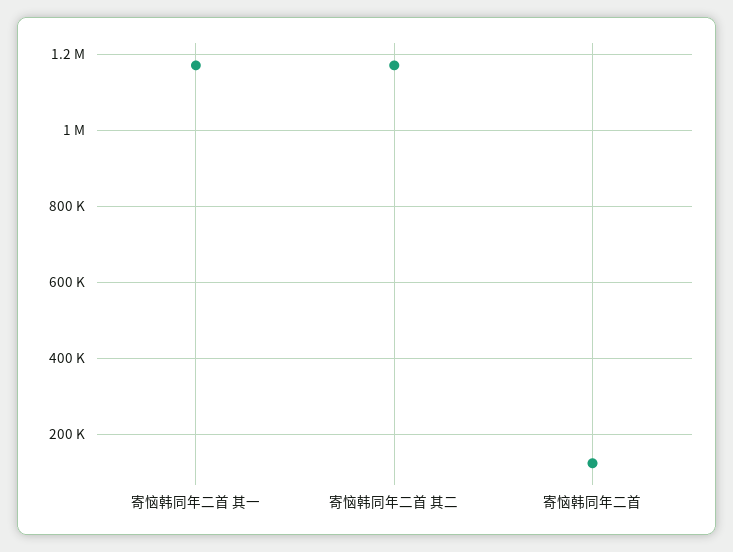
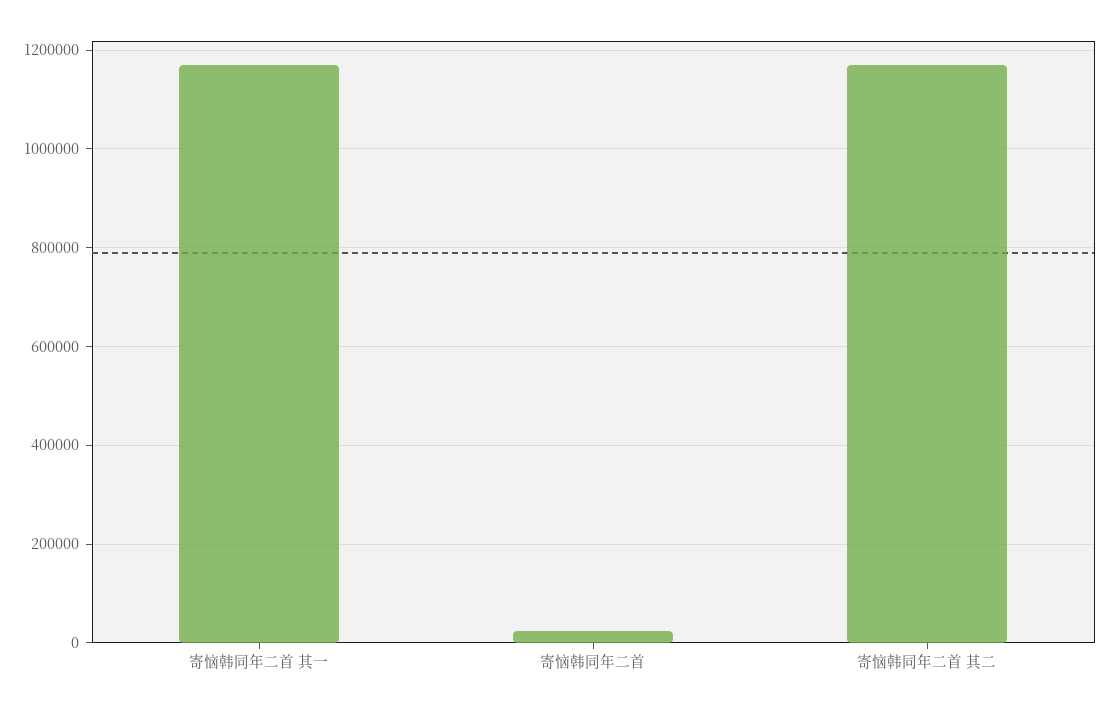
寄恼韩同年二首: 120000 -> 20000

